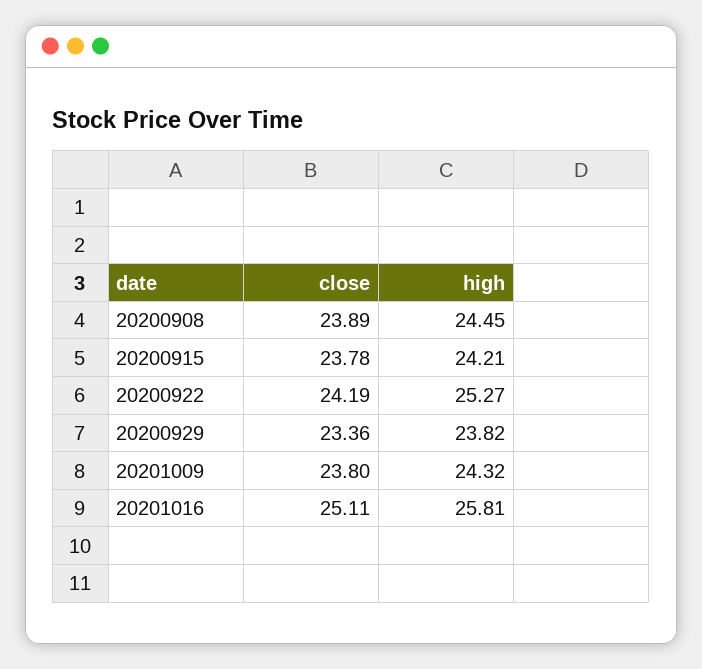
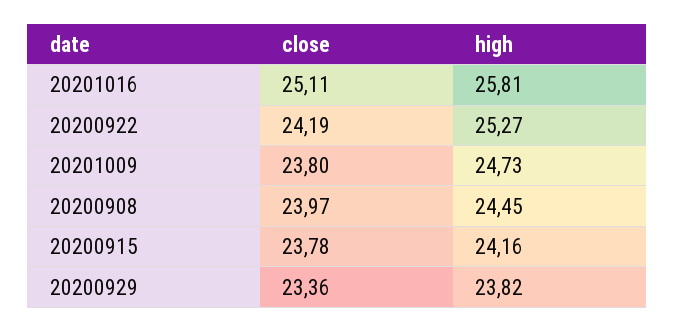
close, 20200908: 23.89 -> 23.97
high, 20200915: 24.21 -> 24.16
high, 20201009: 24.32 -> 24.73

